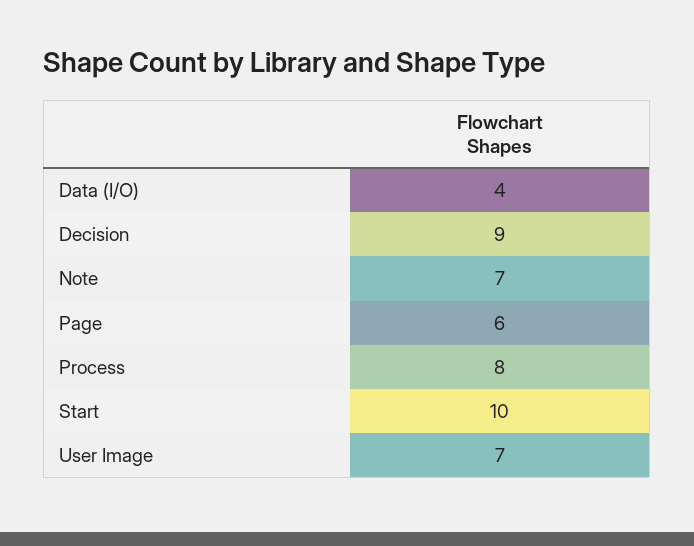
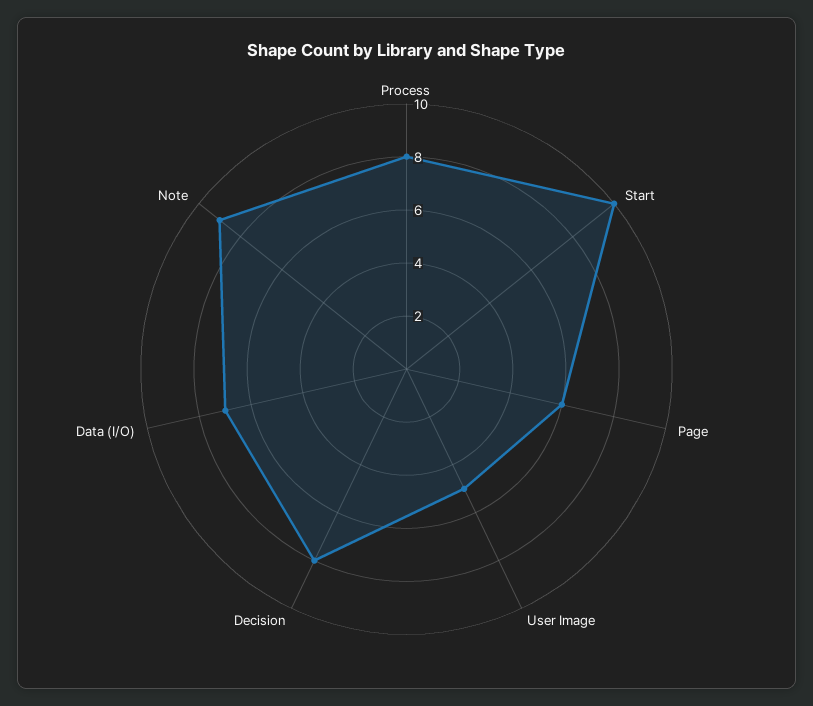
Data (I/O): 4 -> 7
Decision: 9 -> 8
Note: 7 -> 9
User Image: 7 -> 5

